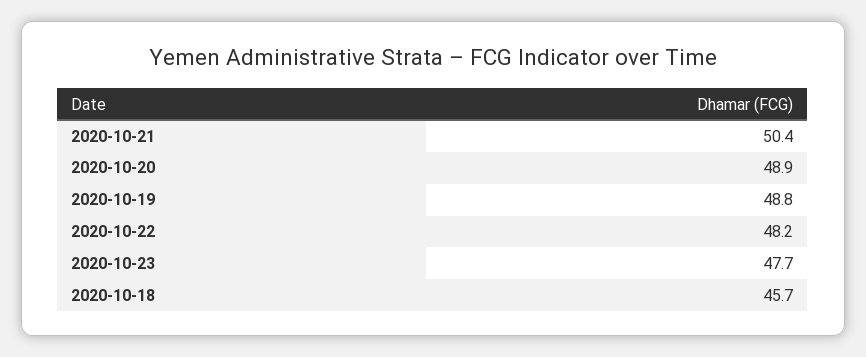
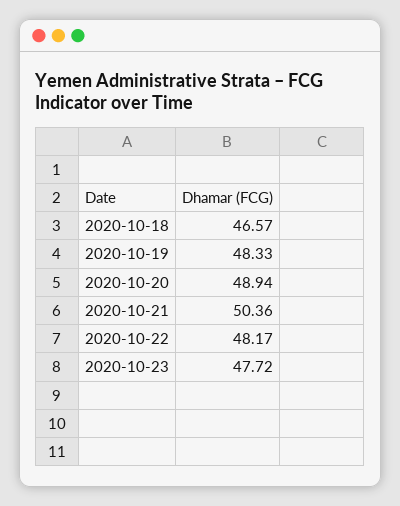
2020-10-19: 48.8 -> 48.33
2020-10-18: 45.7 -> 46.57

